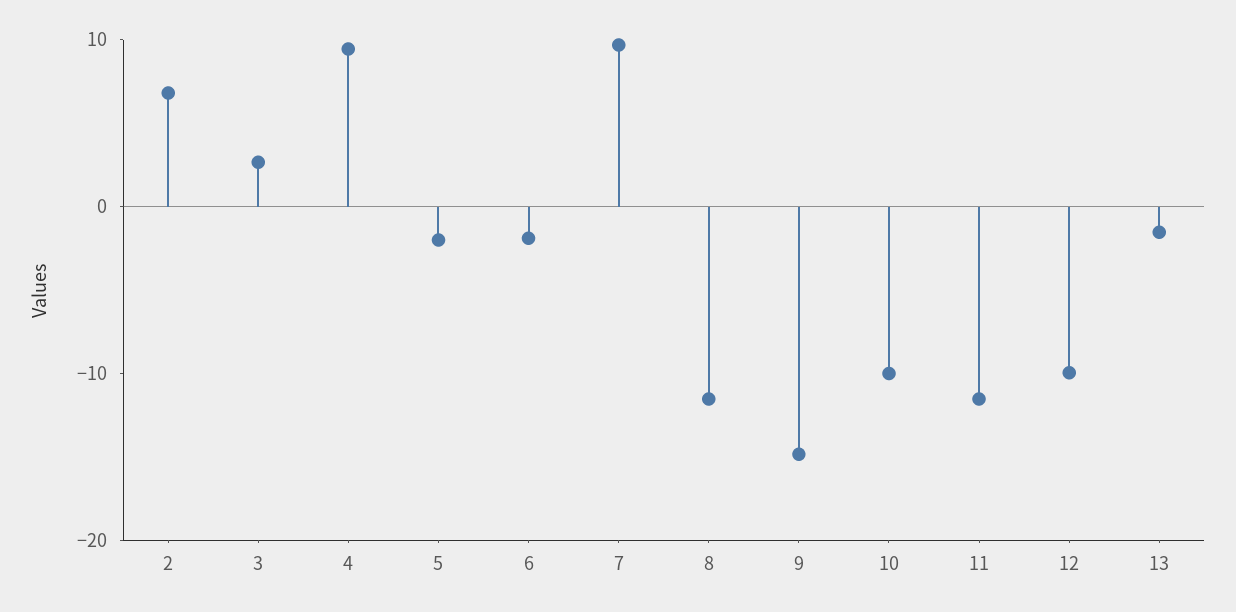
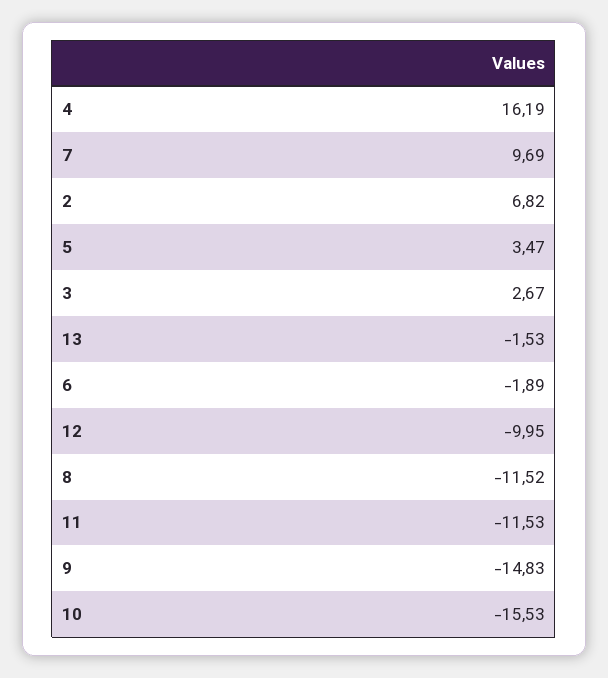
4: 10 -> 16.19
5: -2 -> 3.47
10: -10 -> -15.53

